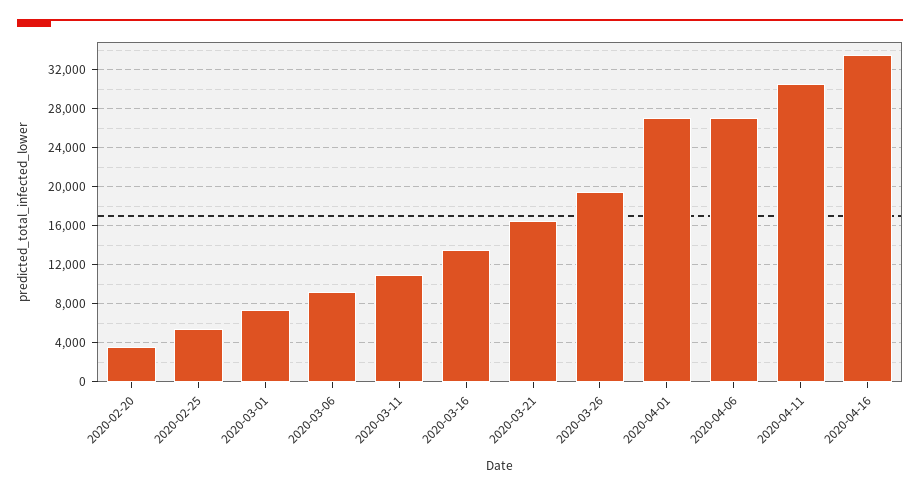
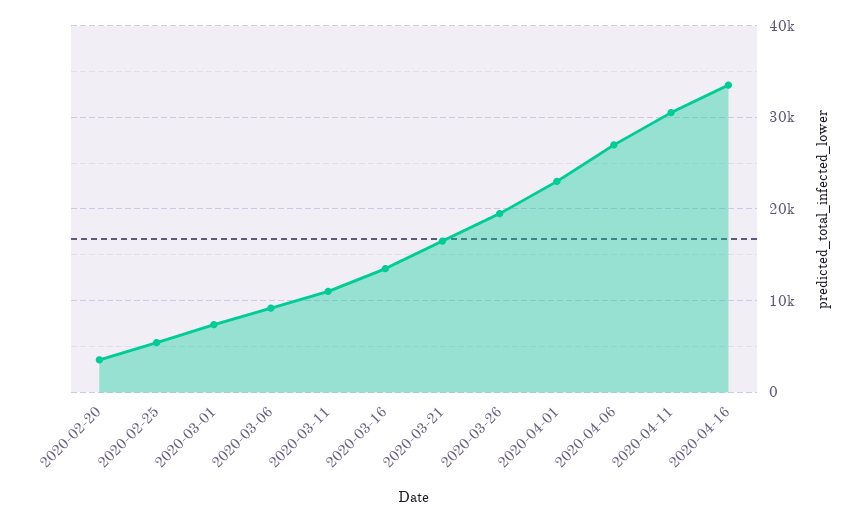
2020-04-01: 27000 -> 23000

